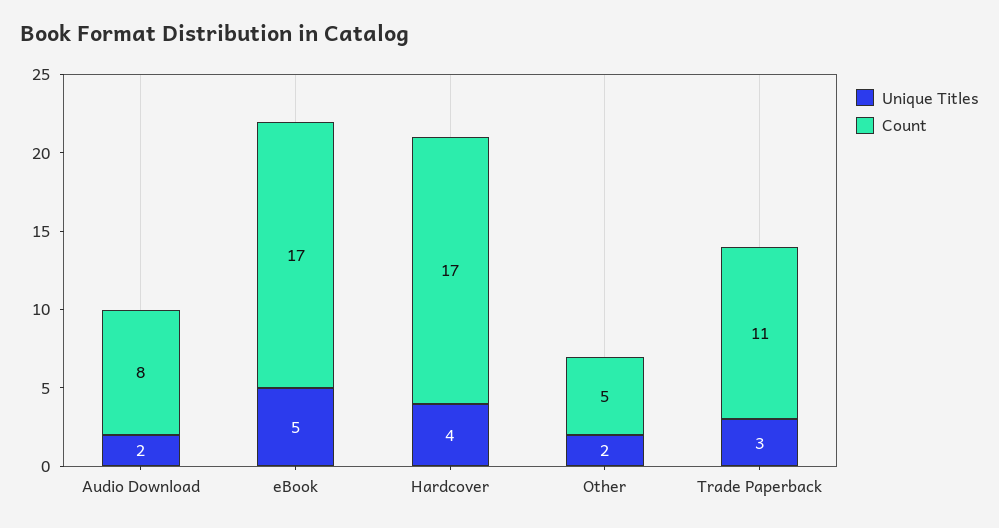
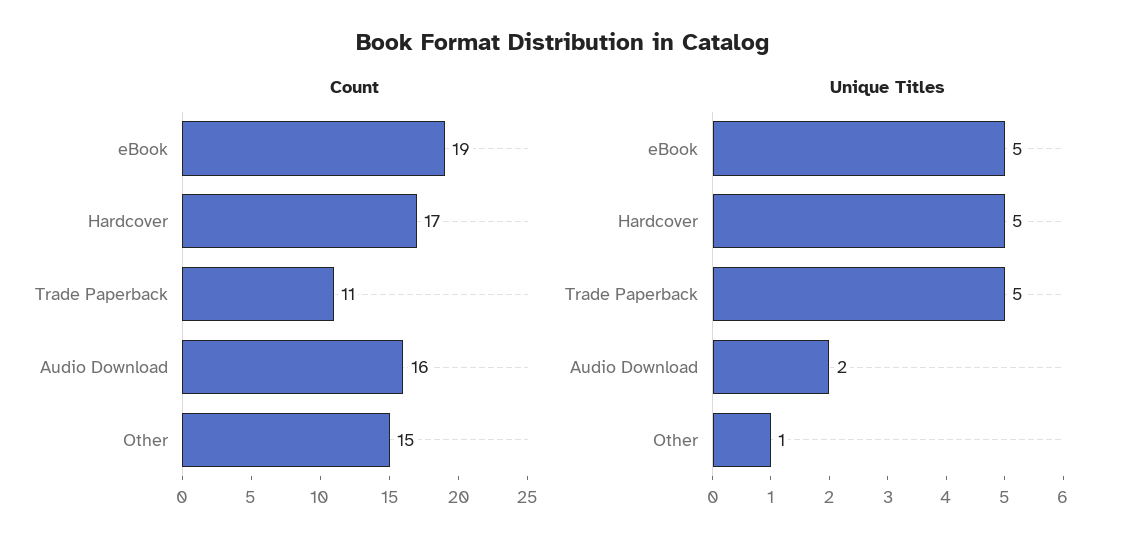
Count, Audio Download: 8 -> 16
Count, eBook: 17 -> 19
Unique Titles, Hardcover: 4 -> 5
Unique Titles, Other: 2 -> 1
Count, Other: 5 -> 15
Unique Titles, Trade Paperback: 3 -> 5

